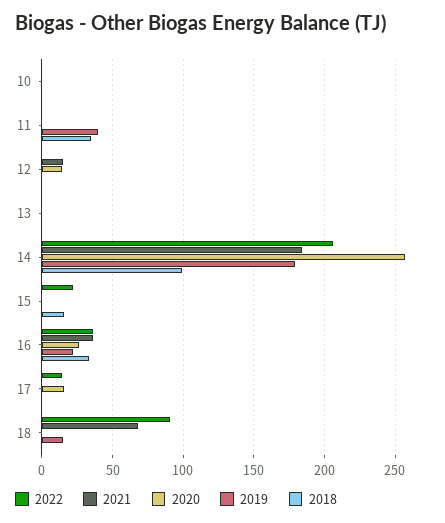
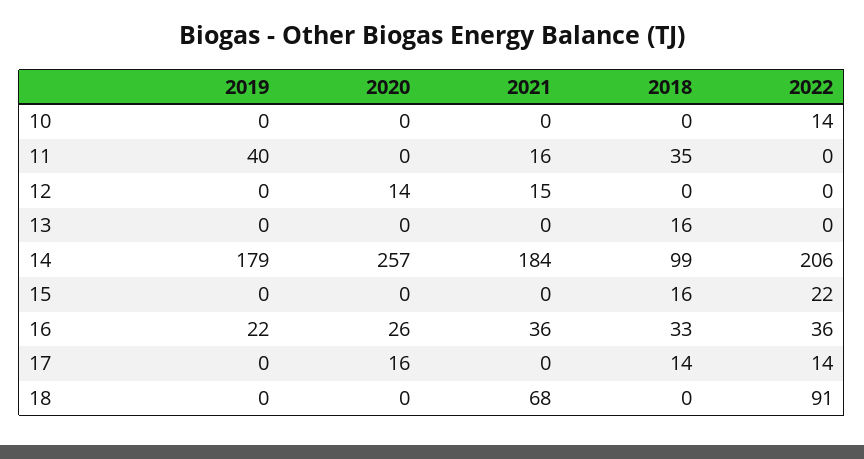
2022, 10: 0 -> 14
2021, 11: 0 -> 16
2018, 13: 0 -> 16
2018, 17: 0 -> 14
2019, 18: 15 -> 0

